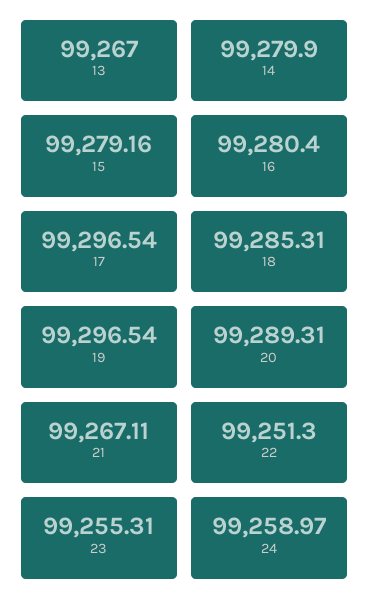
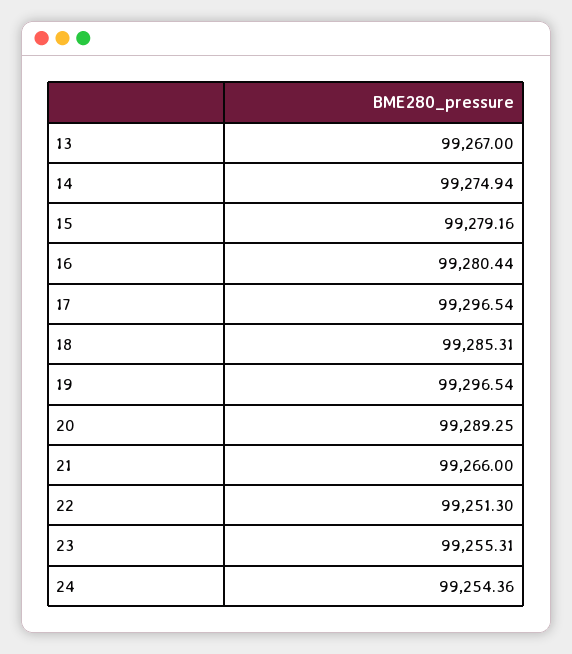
14: 99279.9 -> 99274.94
16: 99280.4 -> 99280.44
20: 99289.31 -> 99289.25
21: 99267.11 -> 99266
24: 99258.97 -> 99254.36

